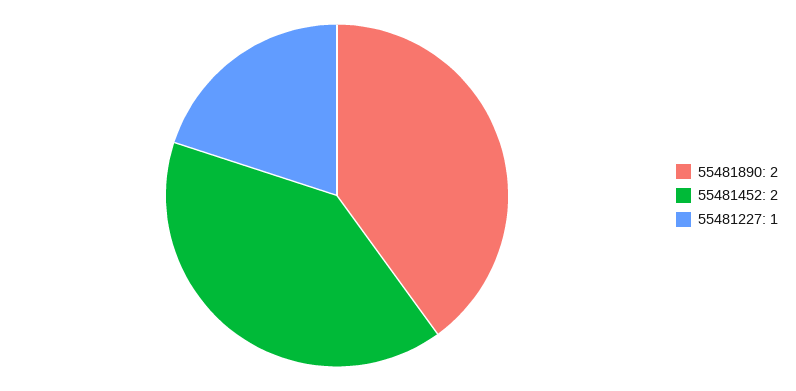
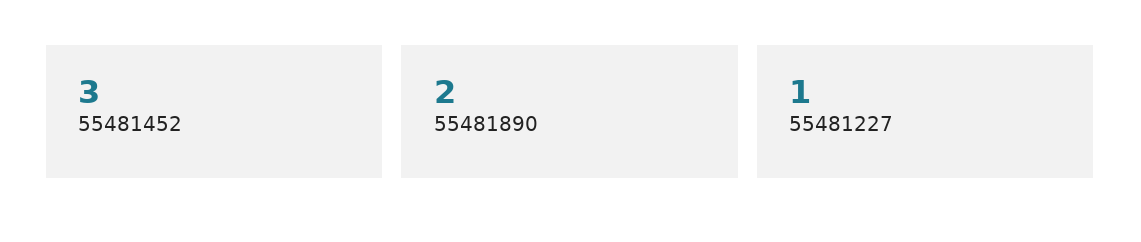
55481452: 2 -> 3

